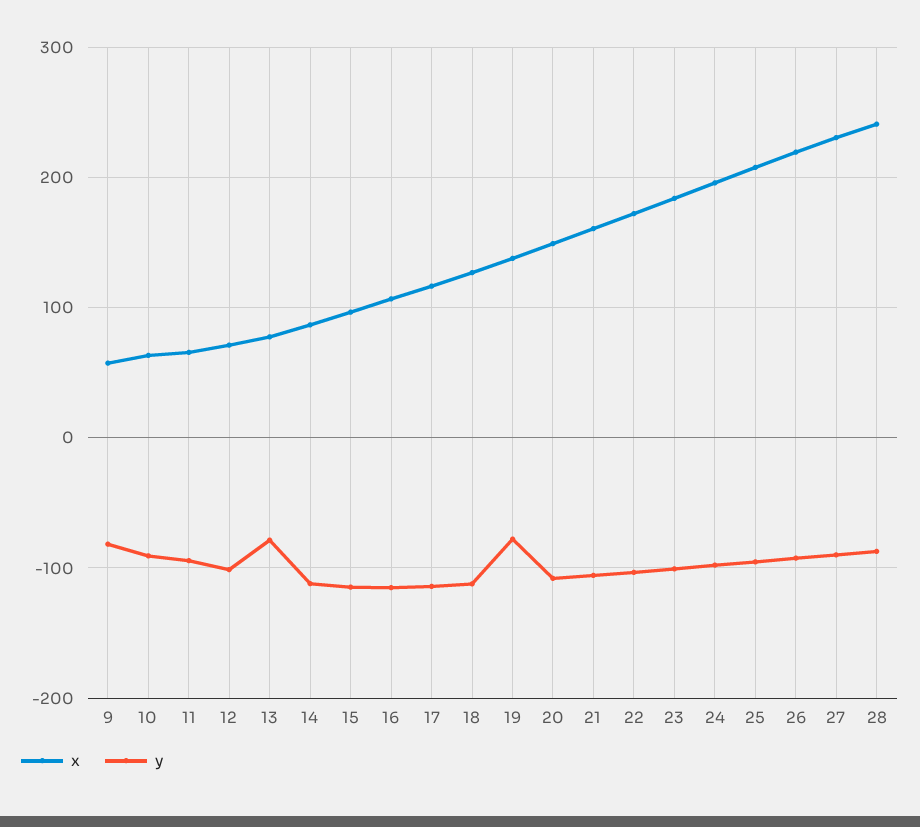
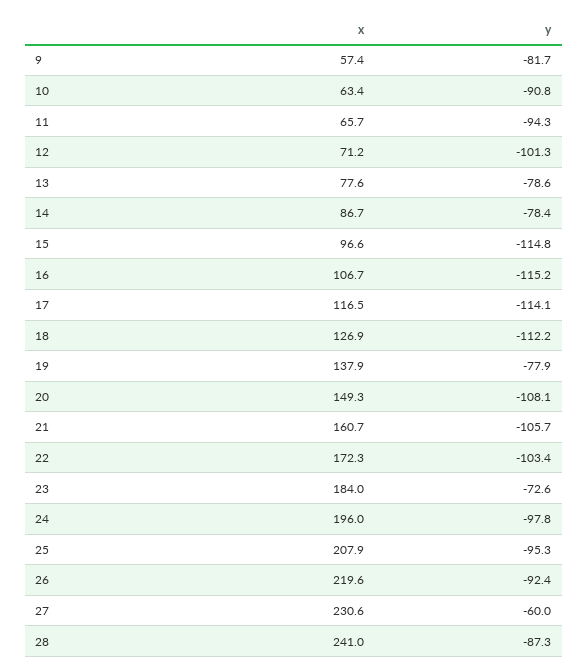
y, 14: -110 -> -78.4
y, 23: -100 -> -72.6
y, 27: -90 -> -60

